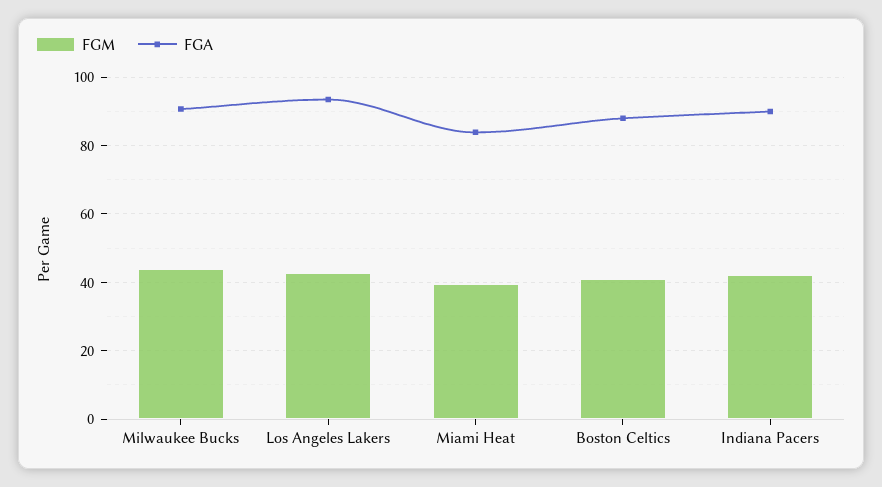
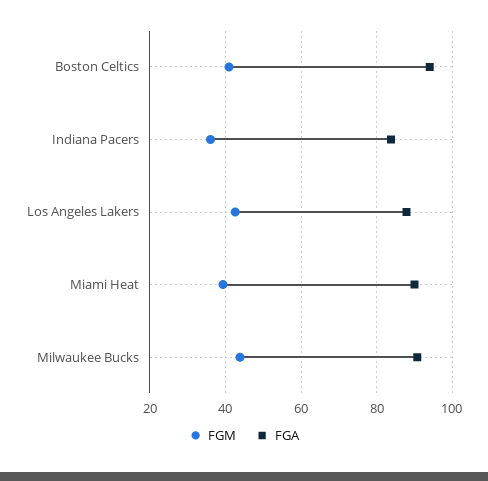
FGA, Los Angeles Lakers: 94 -> 88
FGA, Miami Heat: 84 -> 90
FGA, Boston Celtics: 88 -> 94
FGM, Indiana Pacers: 42 -> 36
FGA, Indiana Pacers: 90 -> 84

